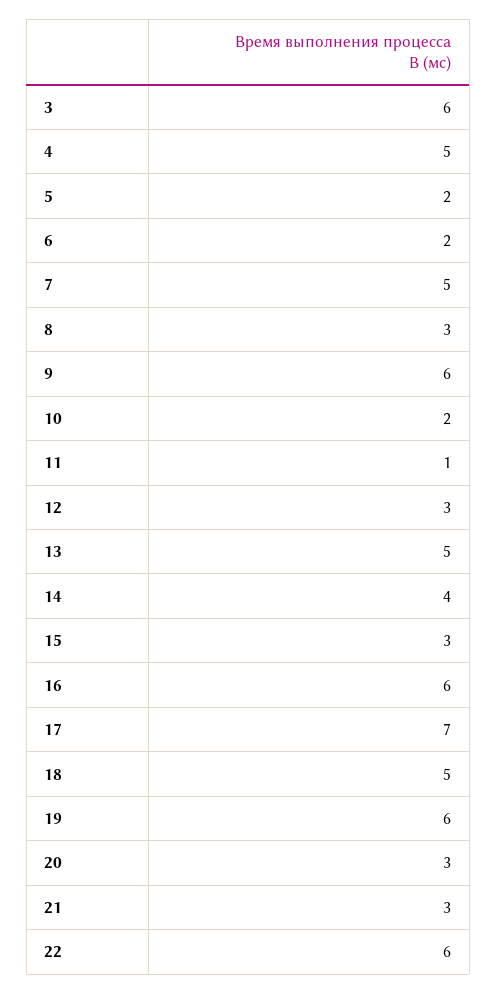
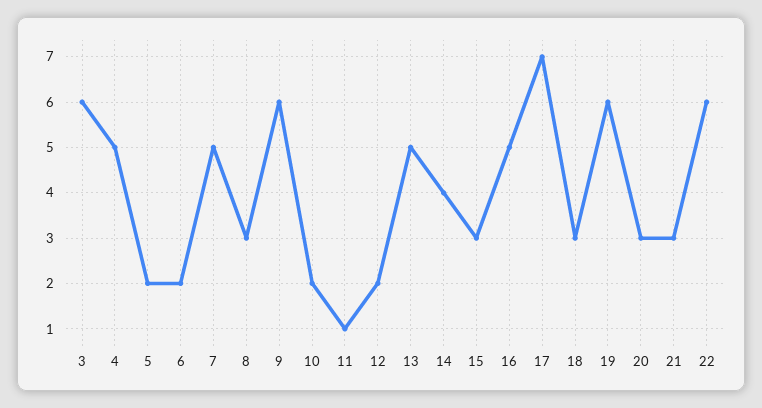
12: 3 -> 2
16: 6 -> 5
18: 5 -> 3

